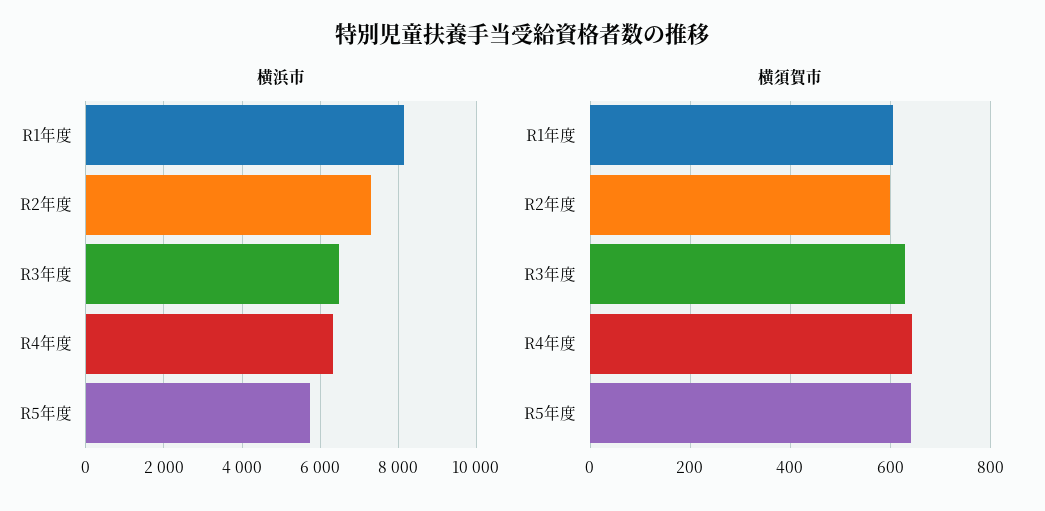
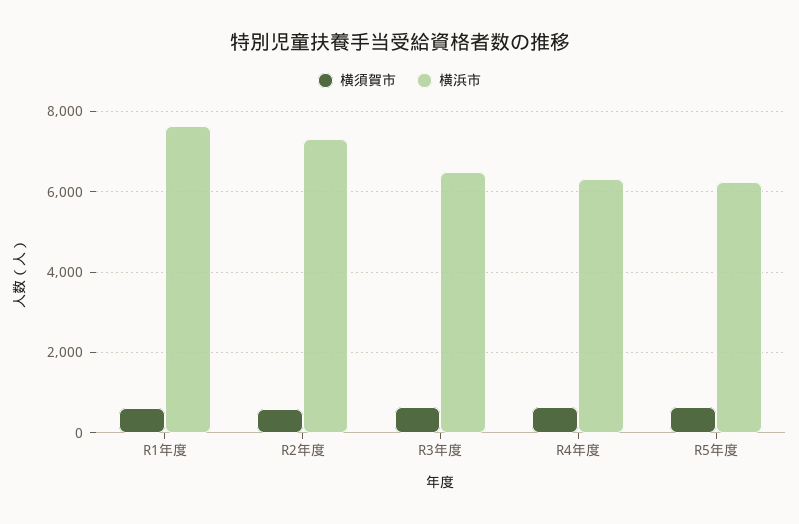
横浜市, R1年度: 8200 -> 7600
横浜市, R5年度: 5800 -> 6200

